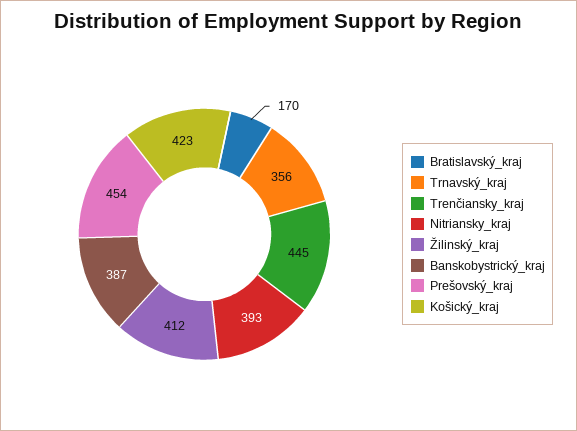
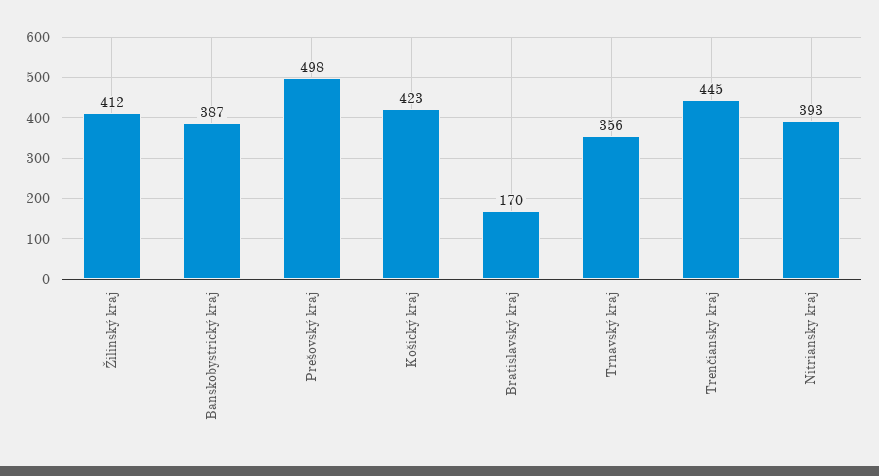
Prešovský_kraj: 454 -> 498

